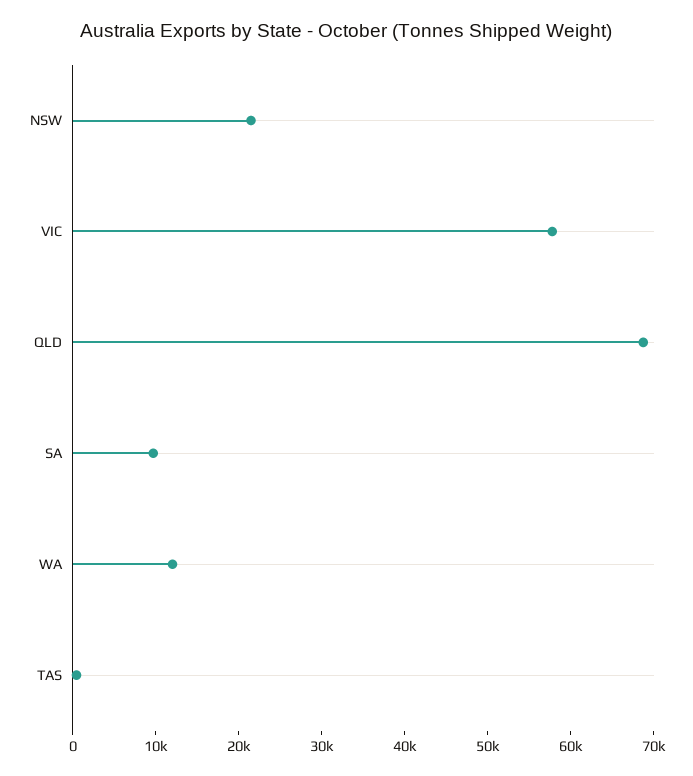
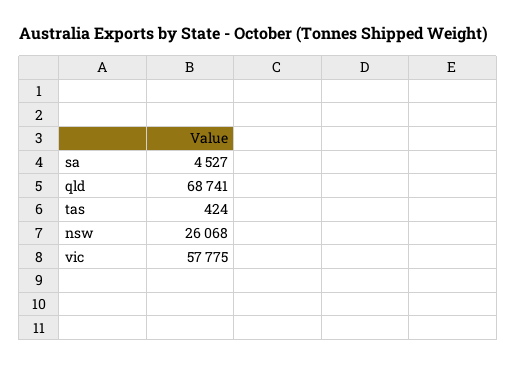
NSW: 22000 -> 26068
SA: 10000 -> 4527
WA: 12000 -> none

